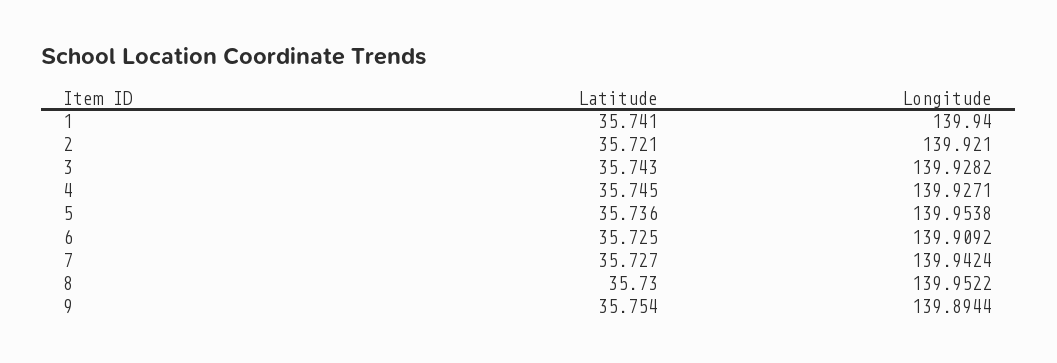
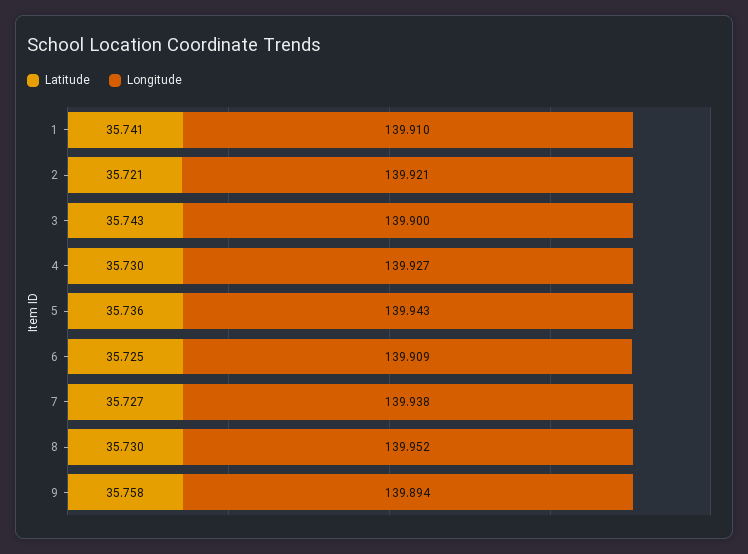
Longitude, 1: 139.94 -> 139.91
Longitude, 3: 139.9282 -> 139.9
Latitude, 4: 35.745 -> 35.73
Longitude, 5: 139.9538 -> 139.943
Longitude, 7: 139.9424 -> 139.938
Latitude, 9: 35.754 -> 35.758

